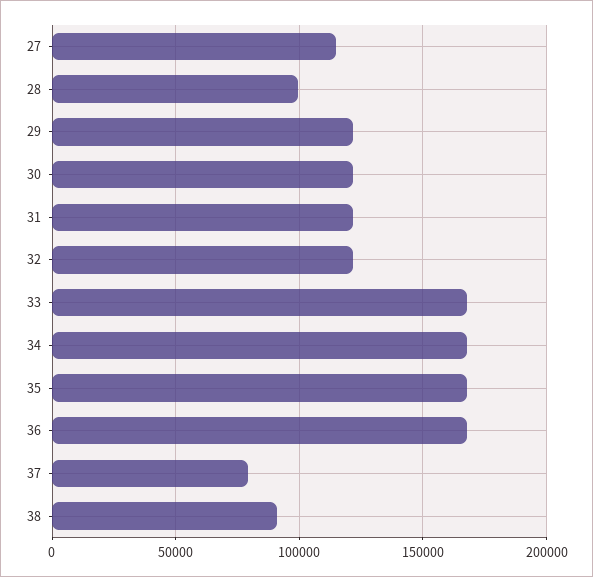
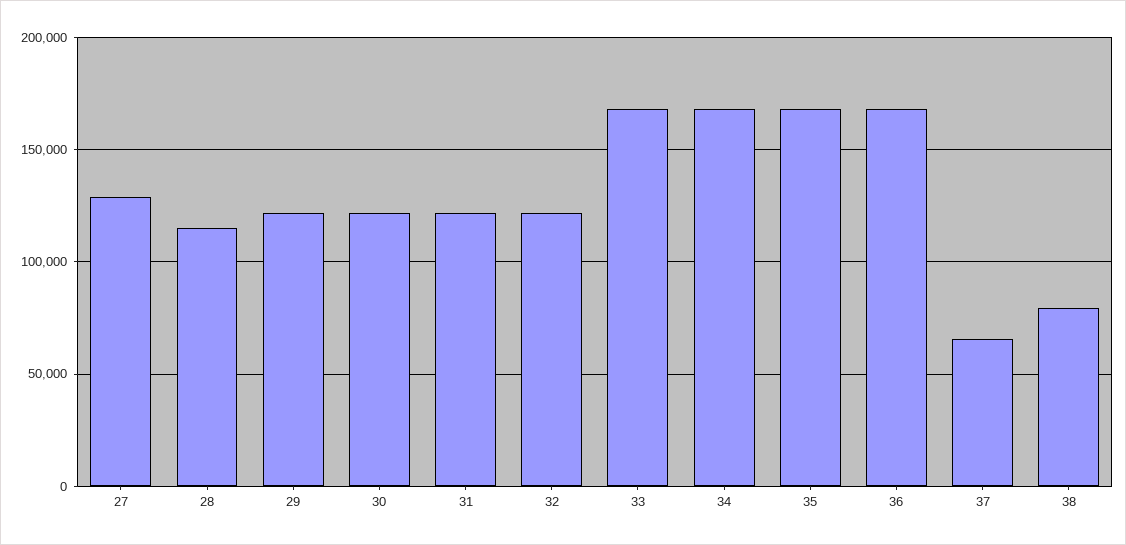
27: 115000 -> 130000
28: 100000 -> 115000
37: 80000 -> 65000
38: 90000 -> 80000

